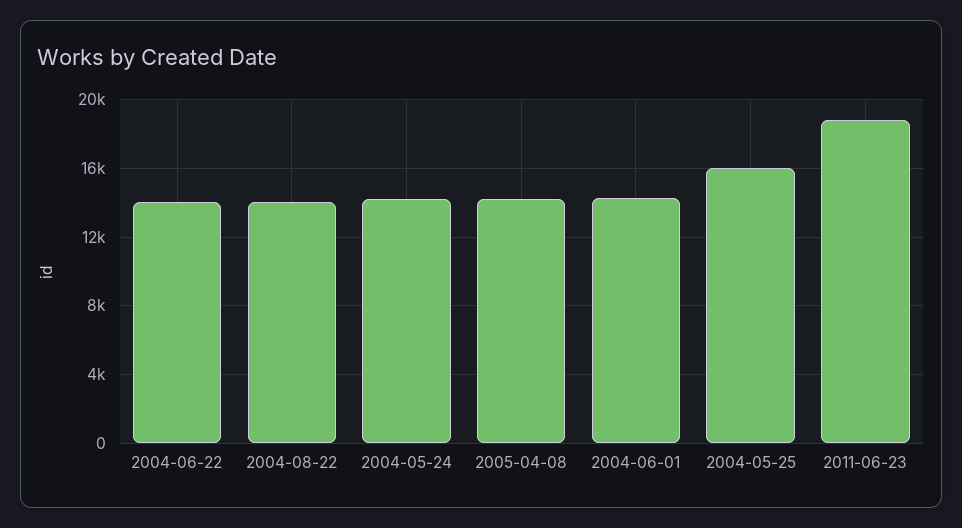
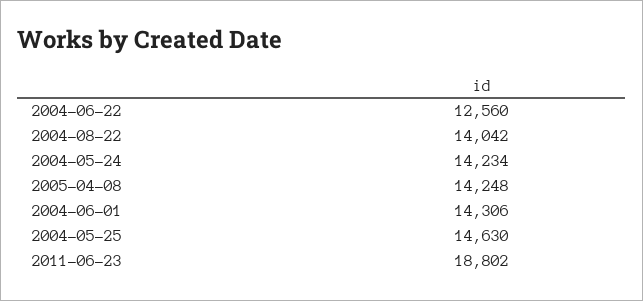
2004-06-22: 14000 -> 12560
2004-05-25: 16000 -> 14630

